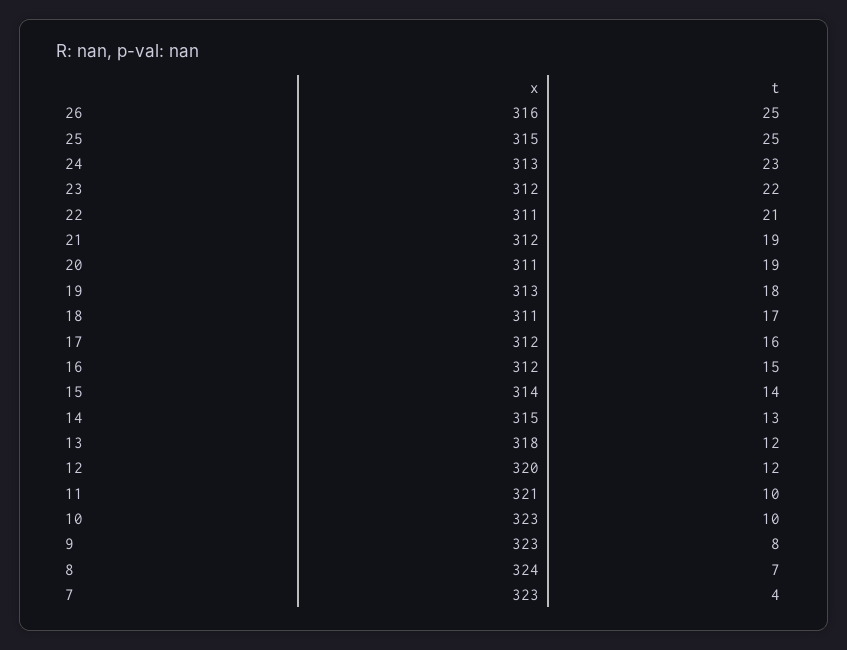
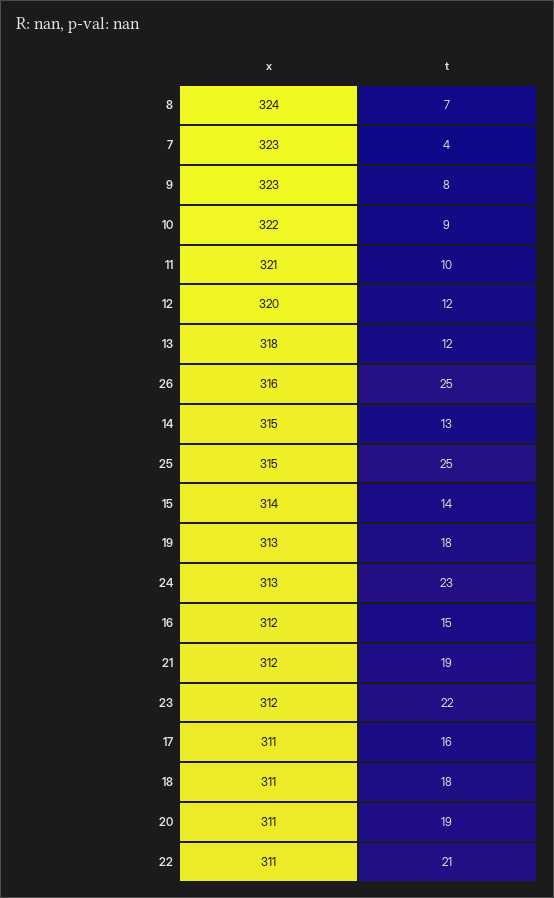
t, 18: 17 -> 18
x, 17: 312 -> 311
x, 10: 323 -> 322
t, 10: 10 -> 9

